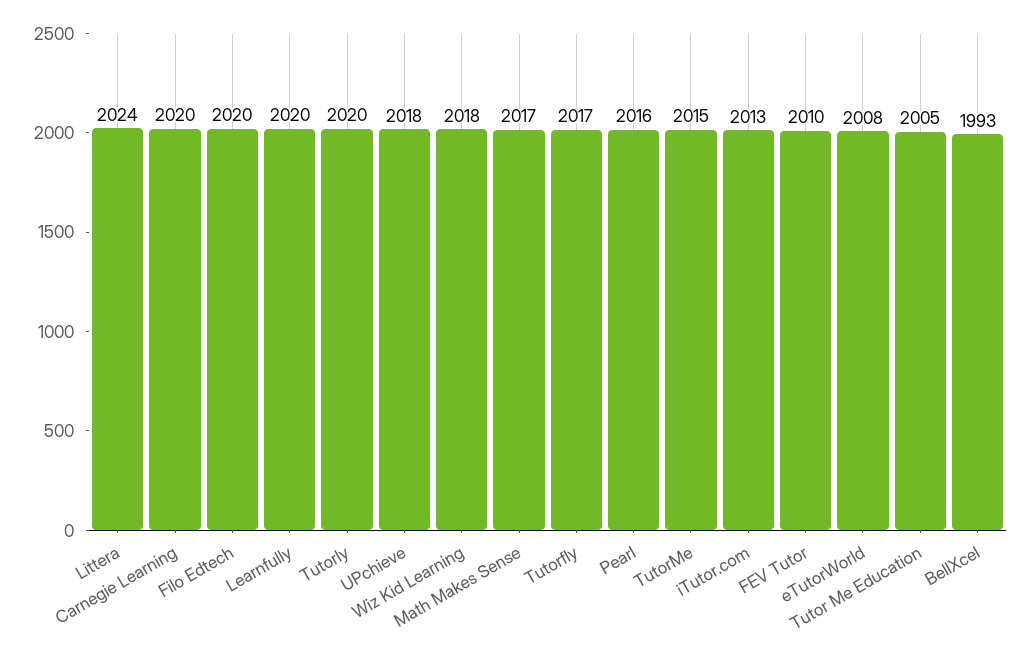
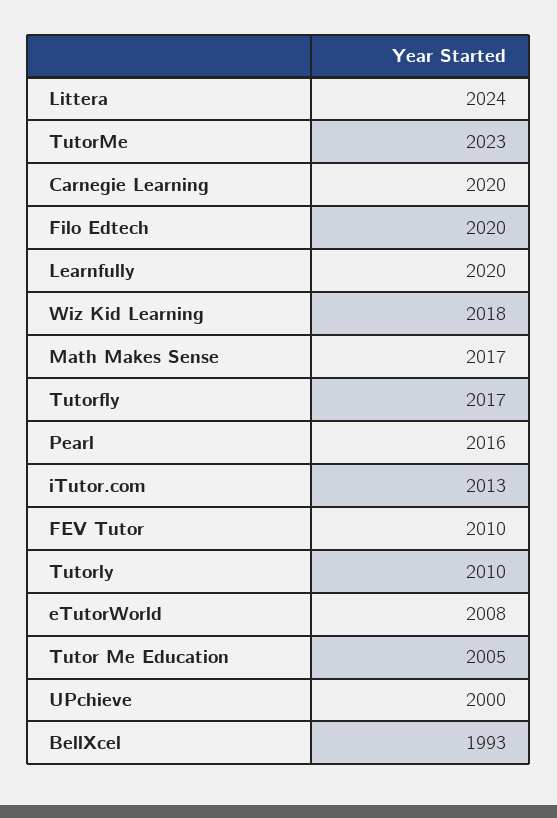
Tutorly: 2020 -> 2010
UPchieve: 2018 -> 2000
TutorMe: 2015 -> 2023

